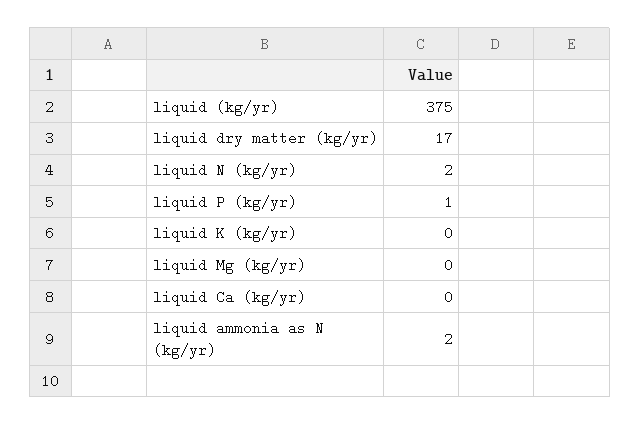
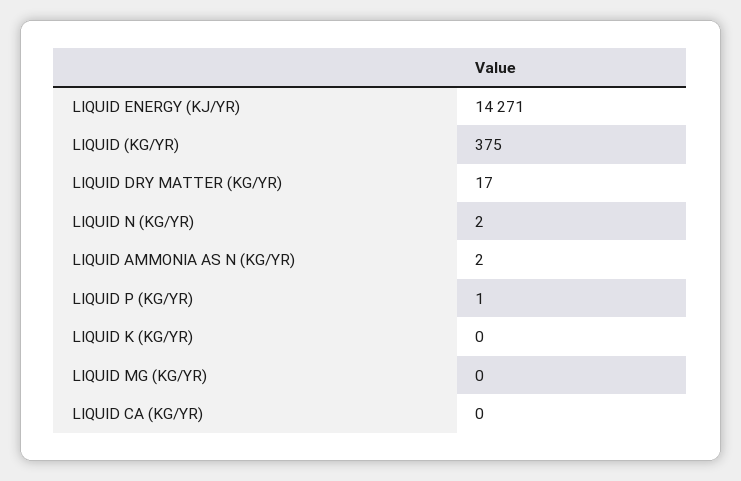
LIQUID ENERGY (KJ/YR): none -> 14271

